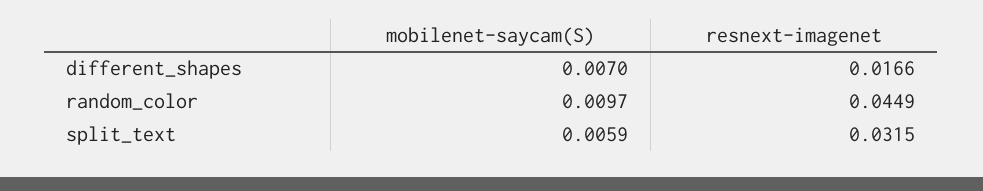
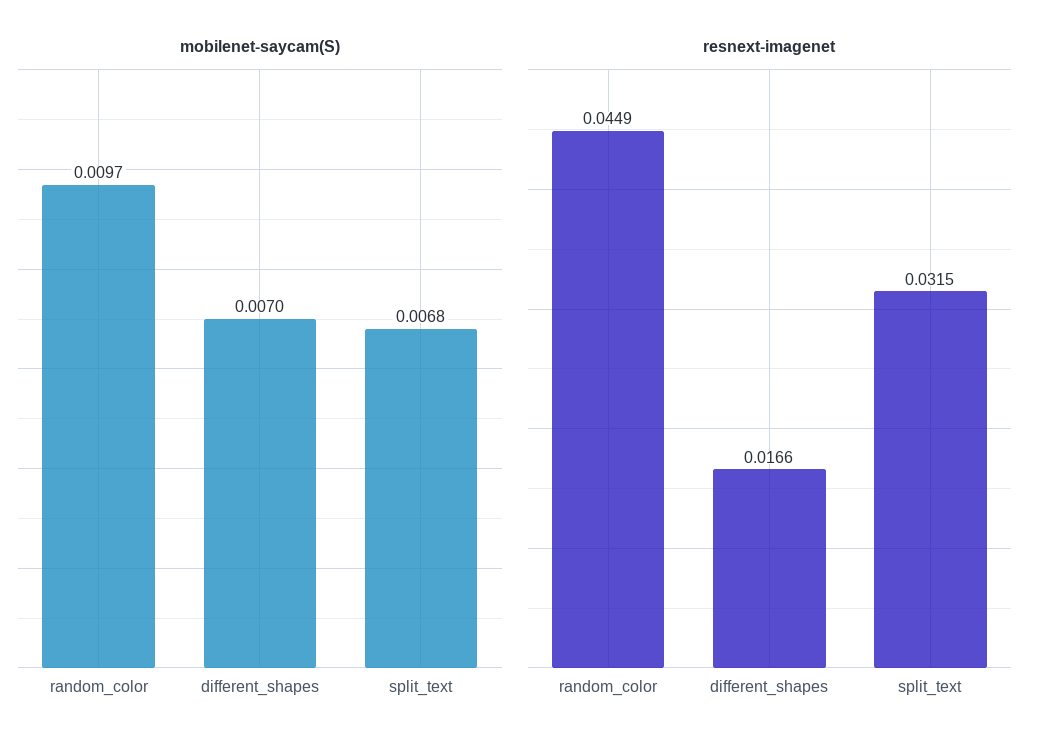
mobilenet-saycam(S), split_text: 0.0059 -> 0.0068

